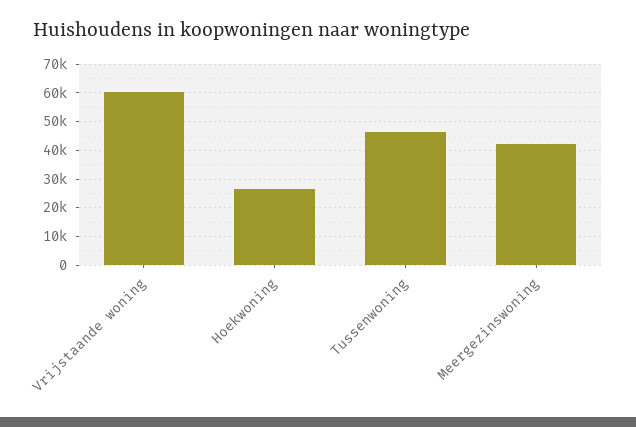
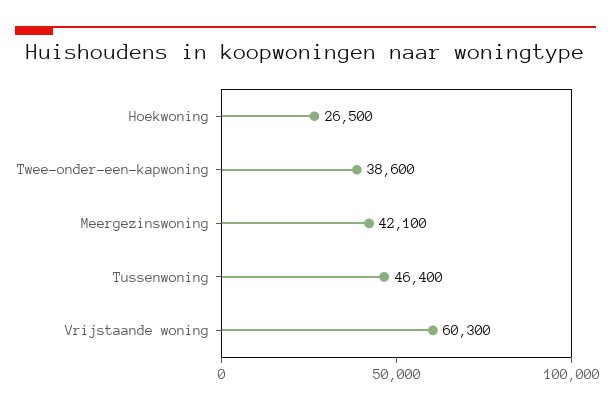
Twee-onder-een-kapwoning: none -> 38600

